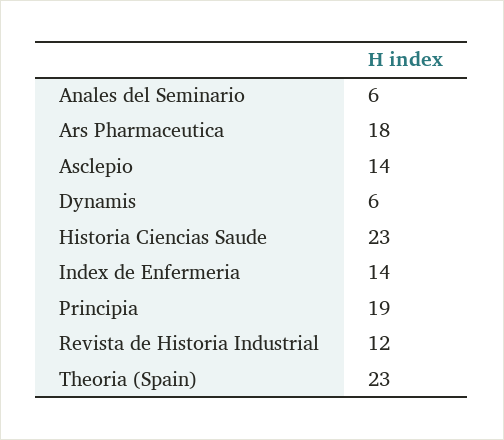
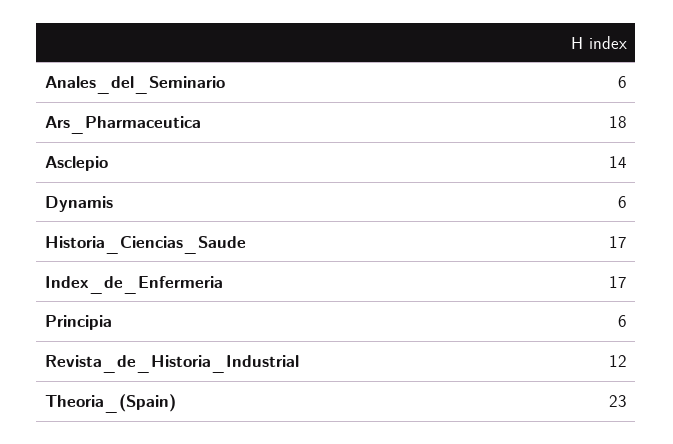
Historia Ciencias Saude: 23 -> 17
Index de Enfermeria: 14 -> 17
Principia: 19 -> 6

